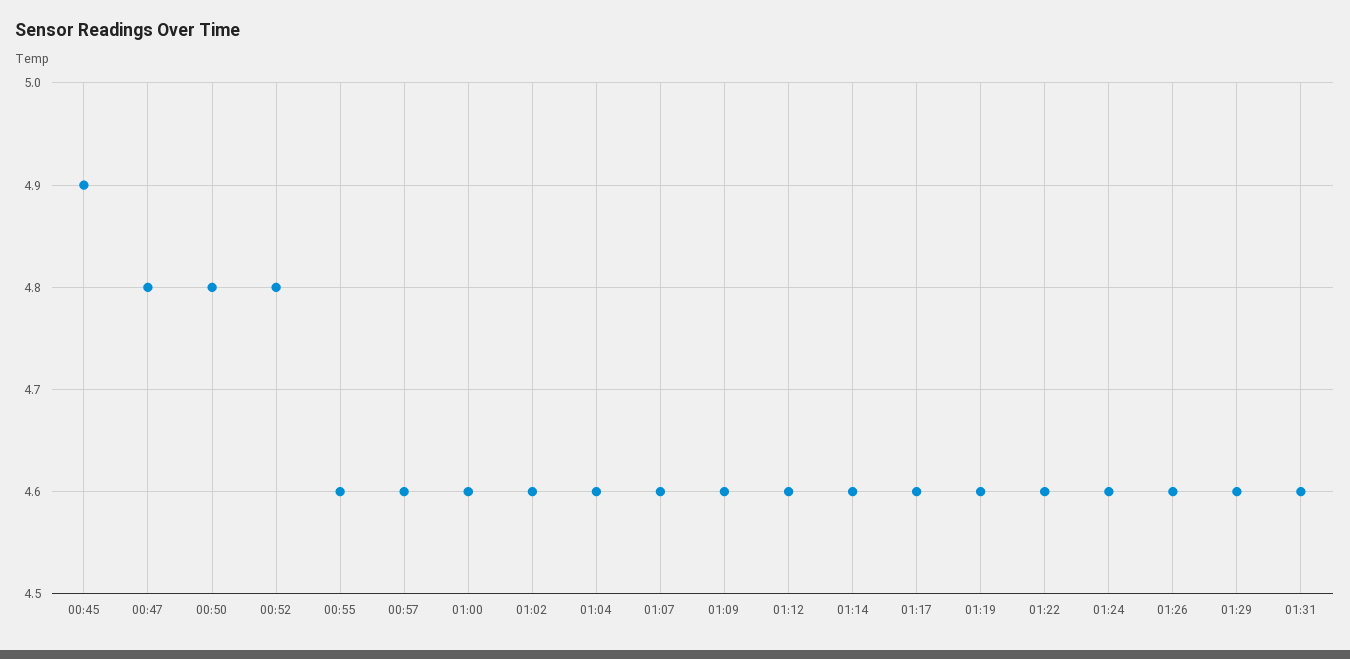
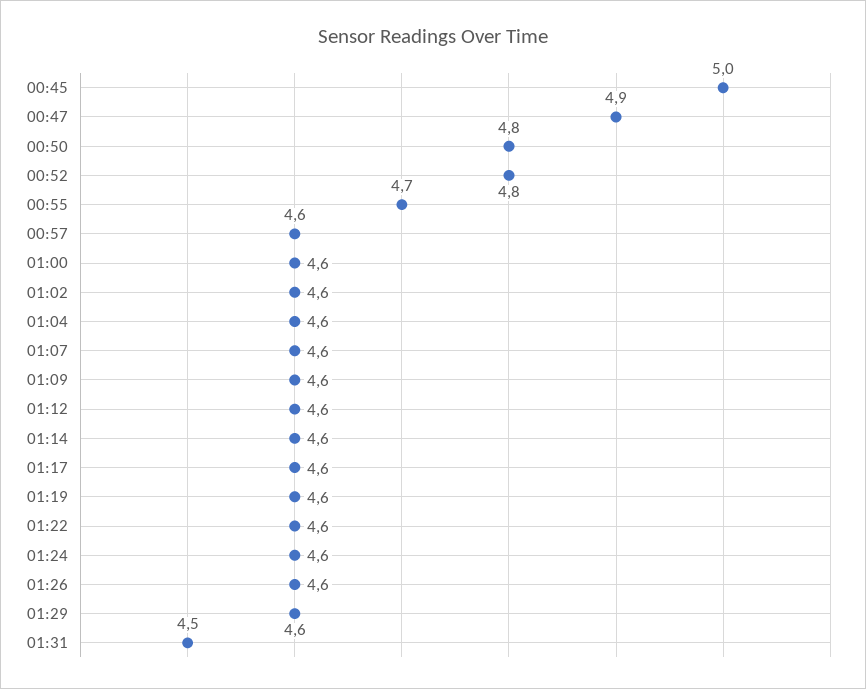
00:45: 4.9 -> 5
00:47: 4.8 -> 4.9
00:55: 4.6 -> 4.7
01:31: 4.6 -> 4.5

